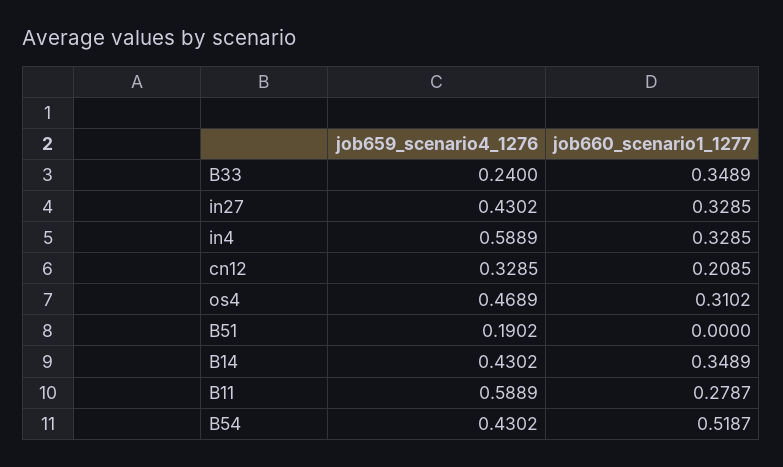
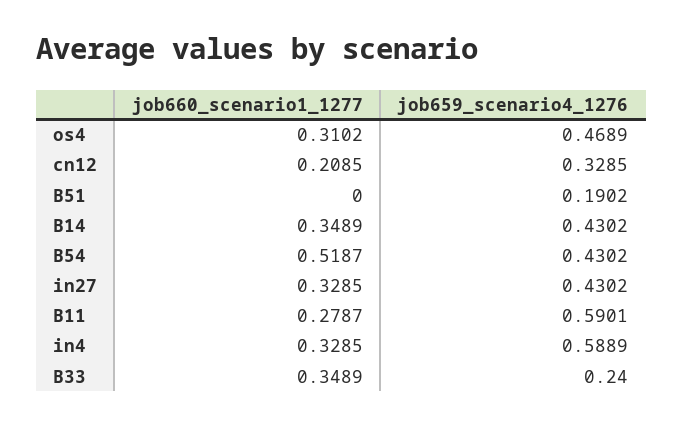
job659_scenario4_1276, B11: 0.5889 -> 0.5901

